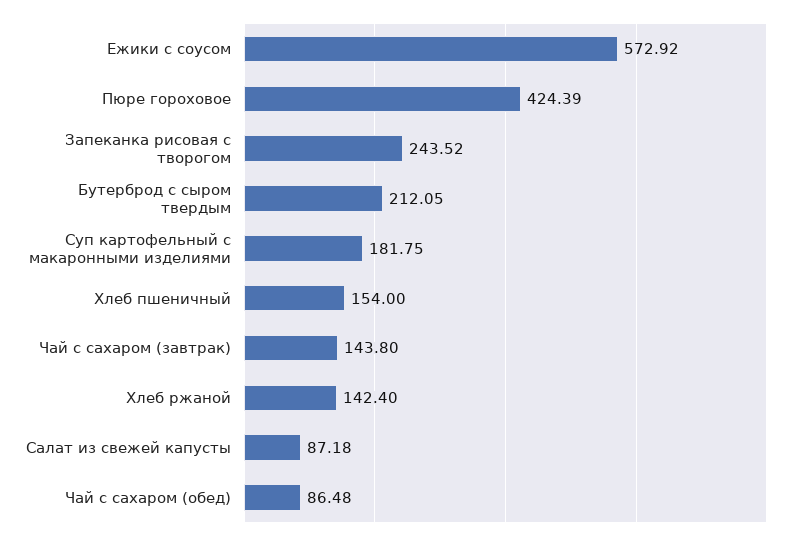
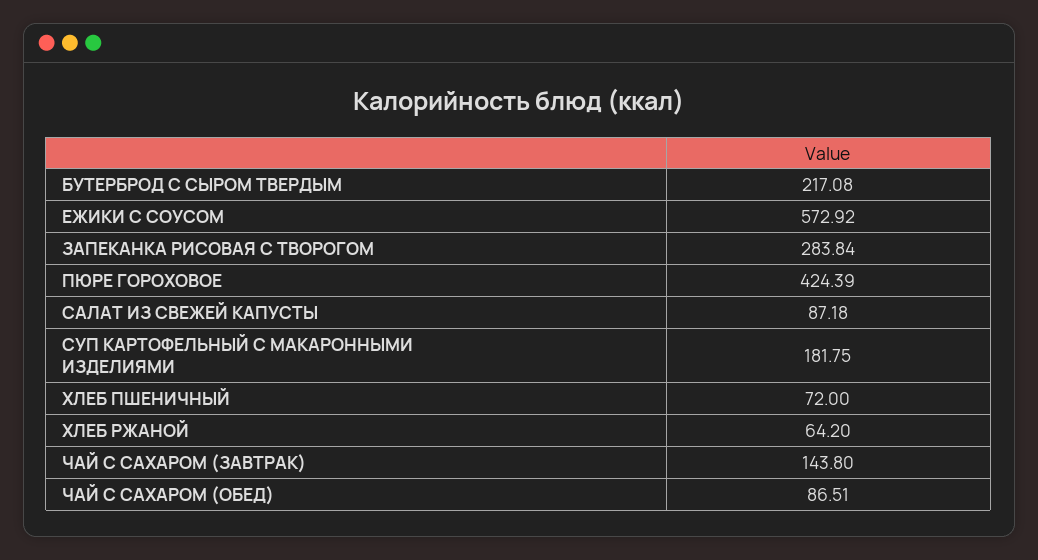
Запеканка рисовая с творогом: 243.52 -> 283.84
Бутерброд с сыром твердым: 212.05 -> 217.08
Хлеб пшеничный: 154 -> 72
Хлеб ржаной: 142.4 -> 64.2
Чай с сахаром (обед): 86.48 -> 86.51

